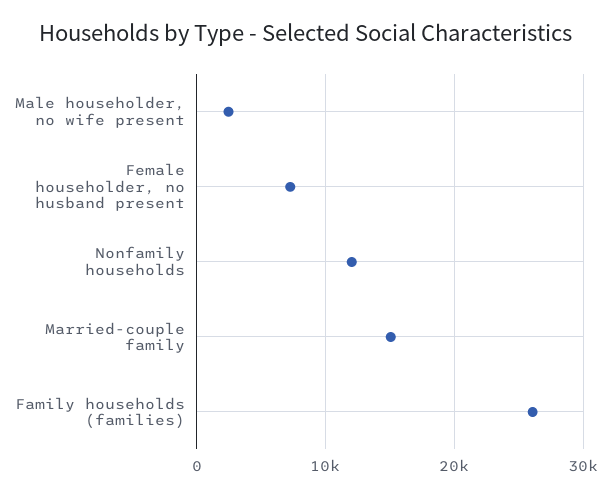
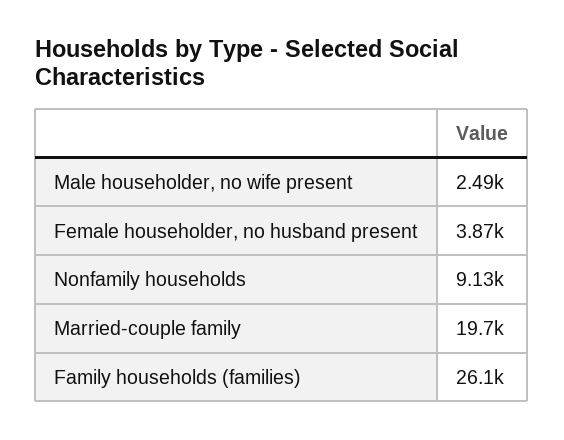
Female householder, no husband present: 7000 -> 3870
Nonfamily households: 12000 -> 9130
Married-couple family: 15000 -> 19700

